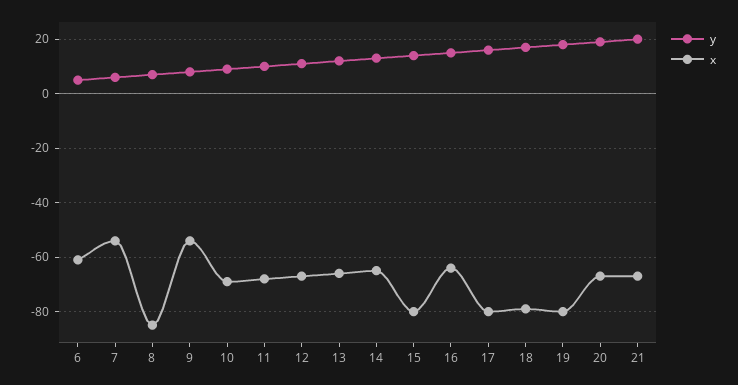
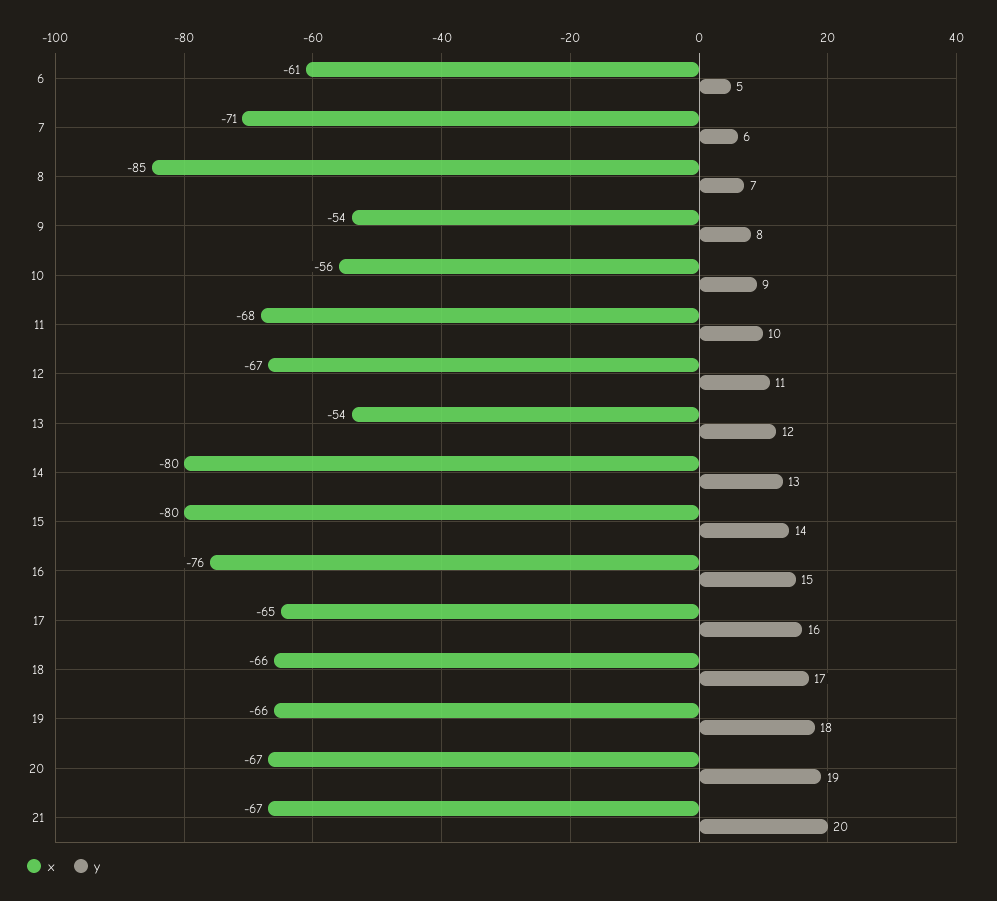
x, 7: -55 -> -71
x, 10: -70 -> -56
x, 13: -65 -> -54
x, 14: -65 -> -80
x, 16: -65 -> -76
x, 17: -80 -> -65
x, 18: -80 -> -66
x, 19: -80 -> -66

